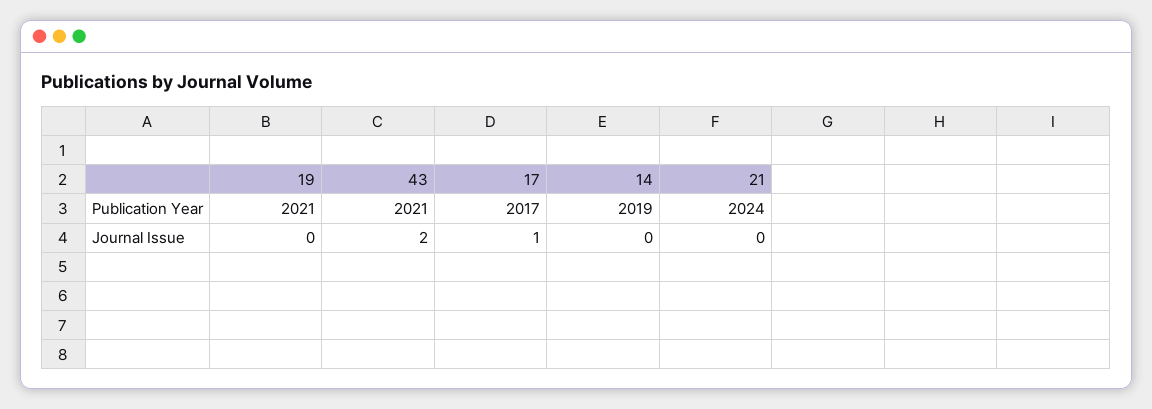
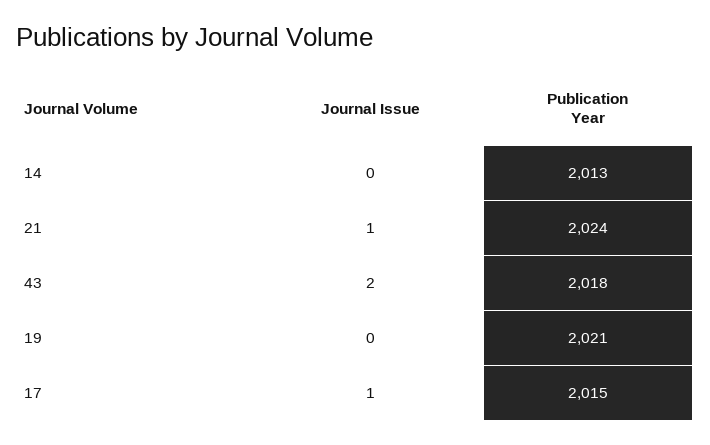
43, Publication Year: 2021 -> 2018
17, Publication Year: 2017 -> 2015
14, Publication Year: 2019 -> 2013
21, Journal Issue: 0 -> 1

